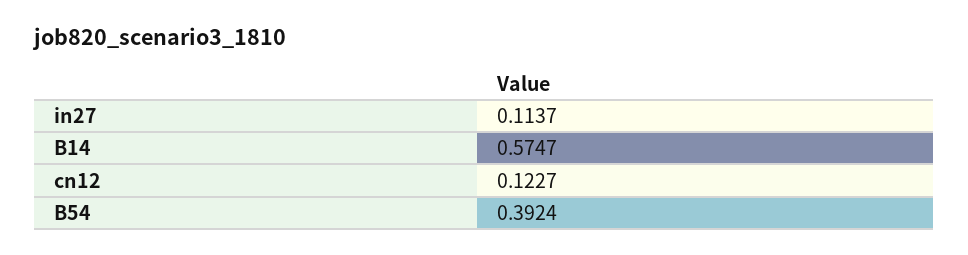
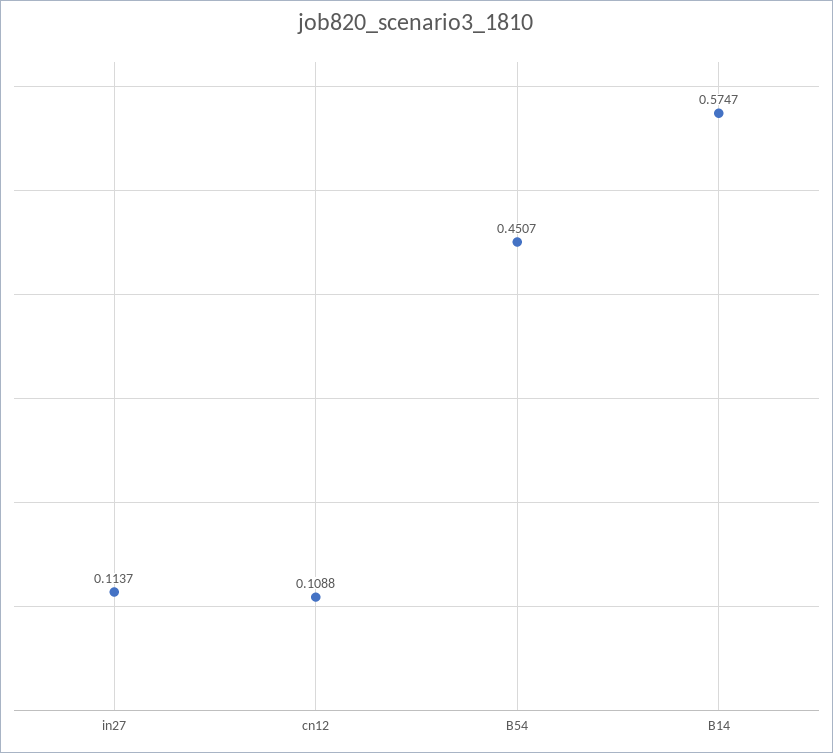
cn12: 0.1227 -> 0.1088
B54: 0.3924 -> 0.4507

